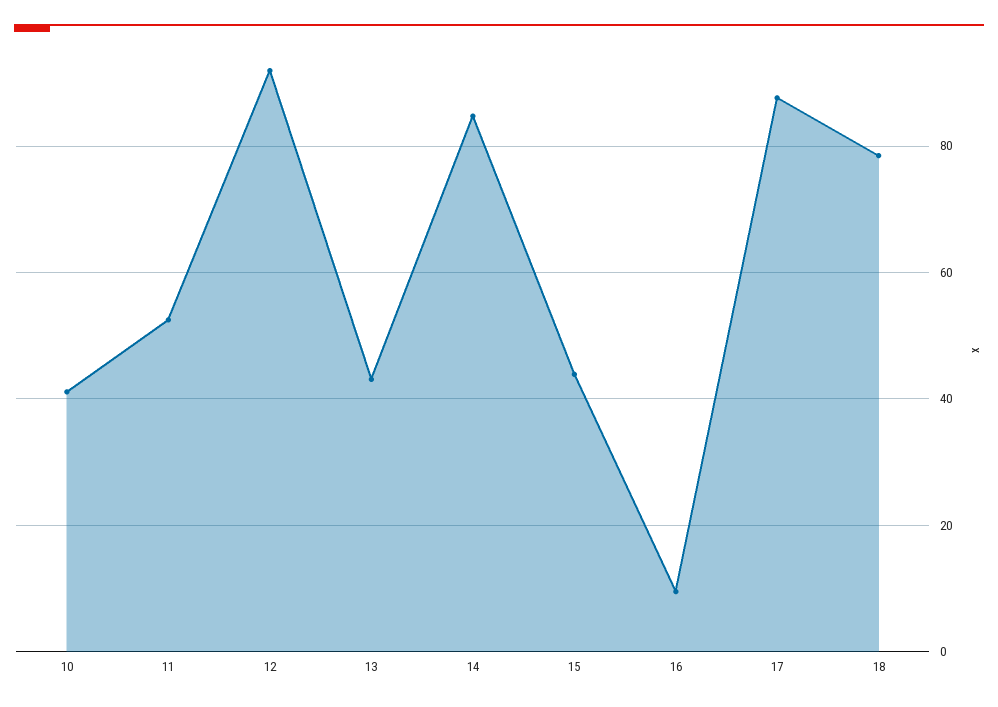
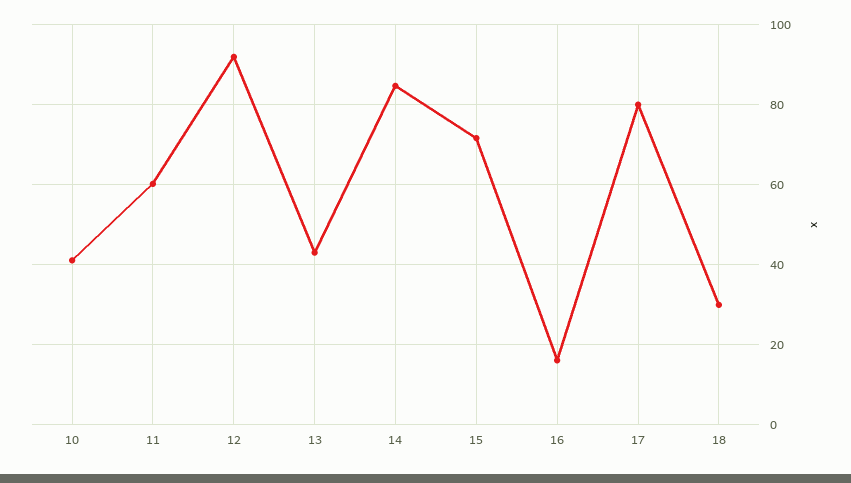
11: 52 -> 60
15: 44 -> 72
16: 10 -> 16
17: 88 -> 80
18: 78 -> 30

